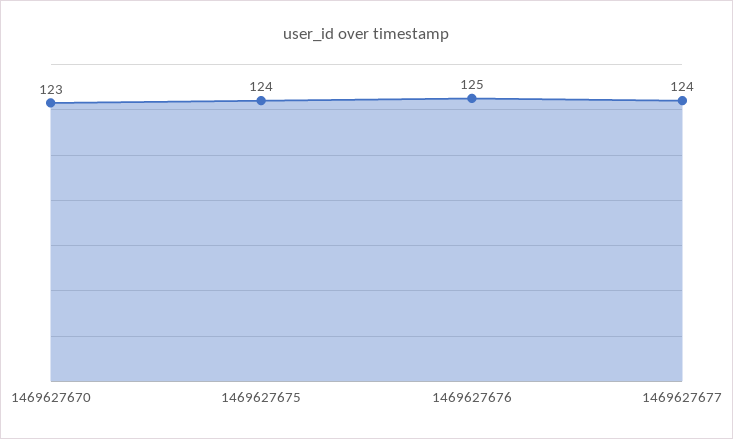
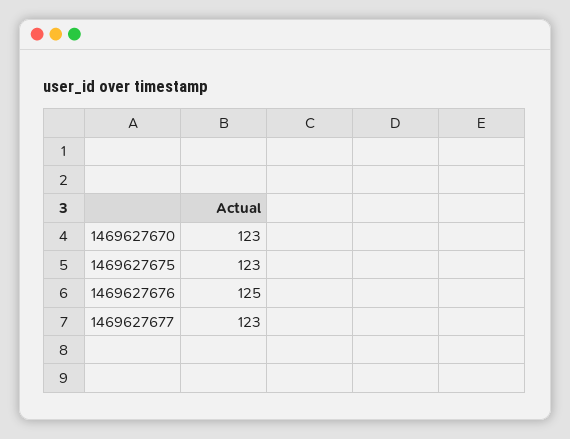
1469627675: 124 -> 123
1469627677: 124 -> 123

